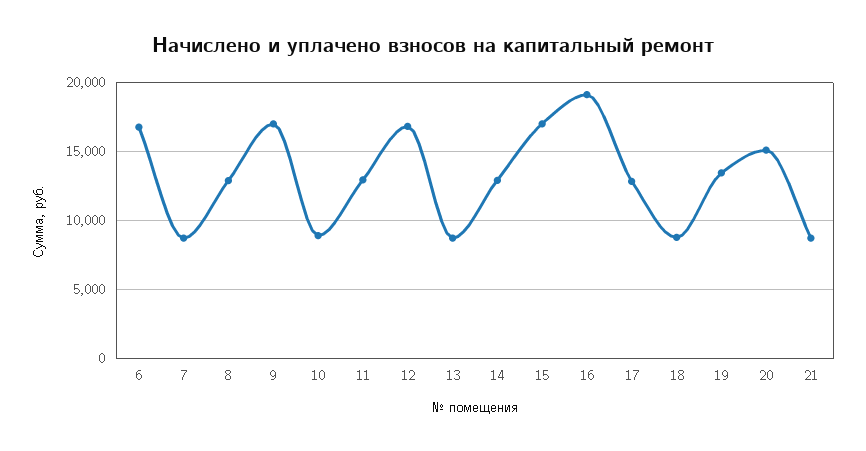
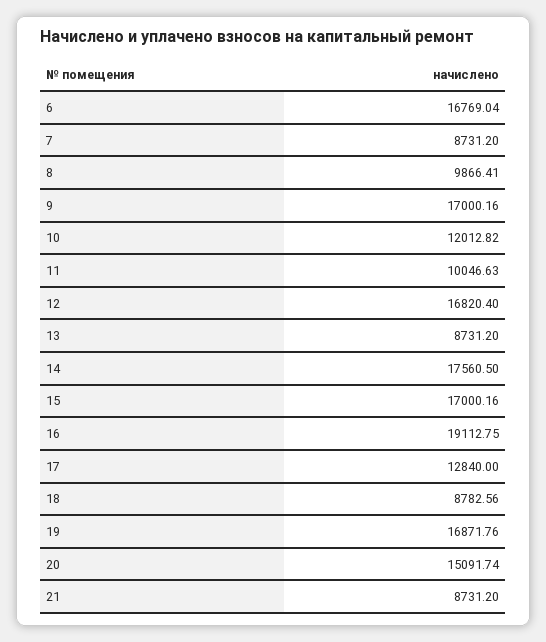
8: 13000 -> 9866.41
10: 9000 -> 12012.82
11: 13000 -> 10046.63
14: 13000 -> 17560.5
19: 13500 -> 16871.76

